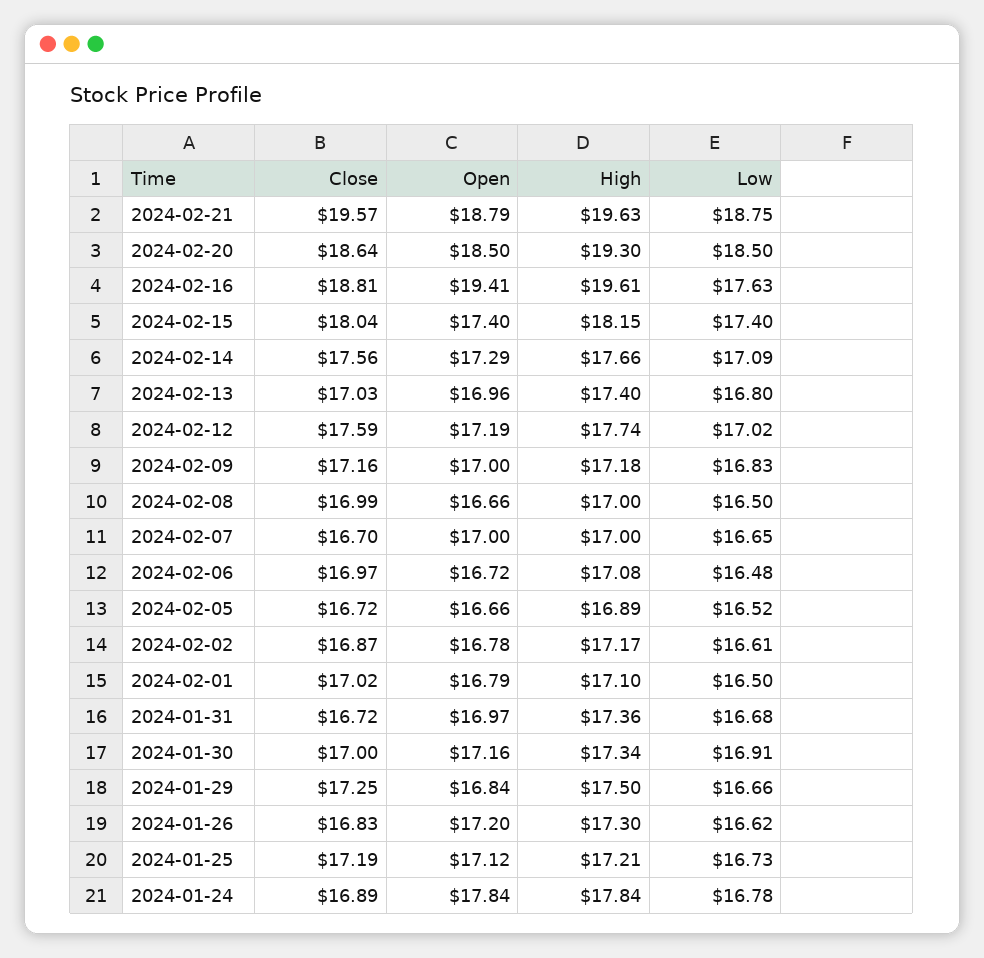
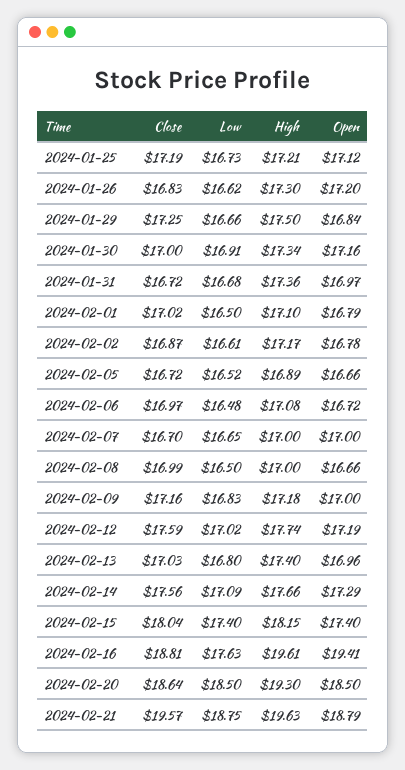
Close, 2024-01-24: 16.89 -> none
Open, 2024-01-24: 17.84 -> none
High, 2024-01-24: 17.84 -> none
Low, 2024-01-24: 16.78 -> none

